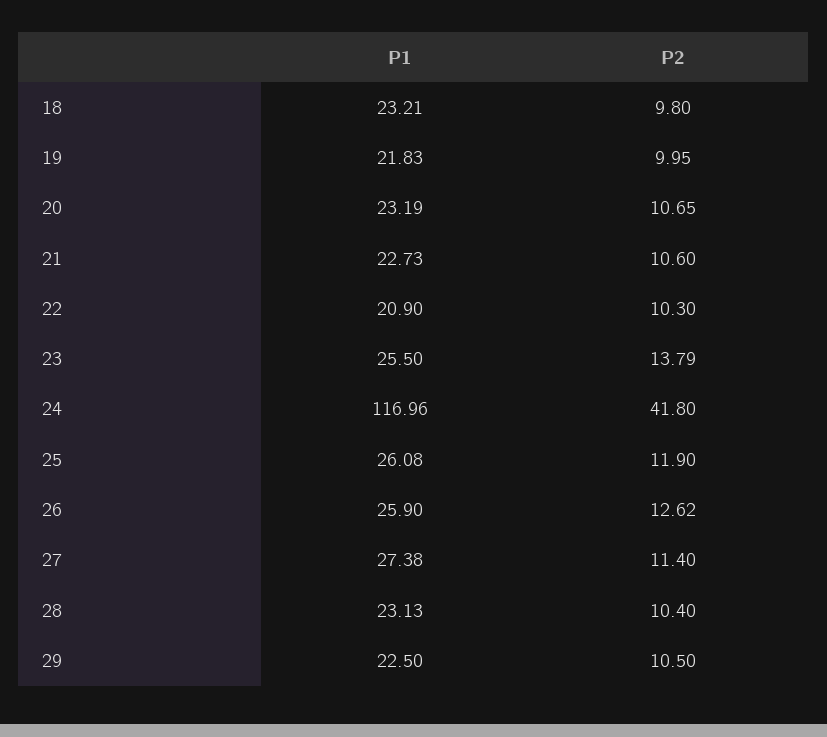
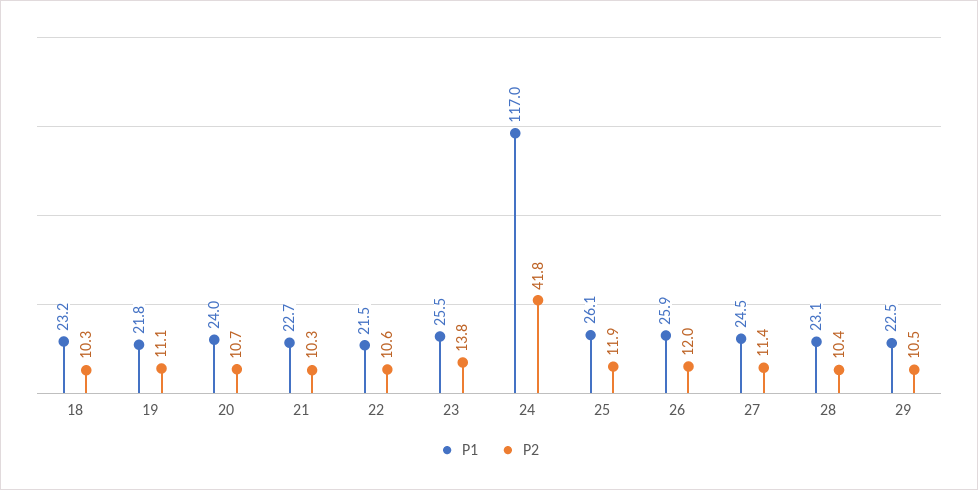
P2, 18: 9.8 -> 10.3
P2, 19: 9.95 -> 11.1
P1, 20: 23.19 -> 24
P2, 21: 10.6 -> 10.3
P1, 22: 20.9 -> 21.5
P2, 22: 10.3 -> 10.6
P2, 26: 12.62 -> 12
P1, 27: 27.38 -> 24.5

